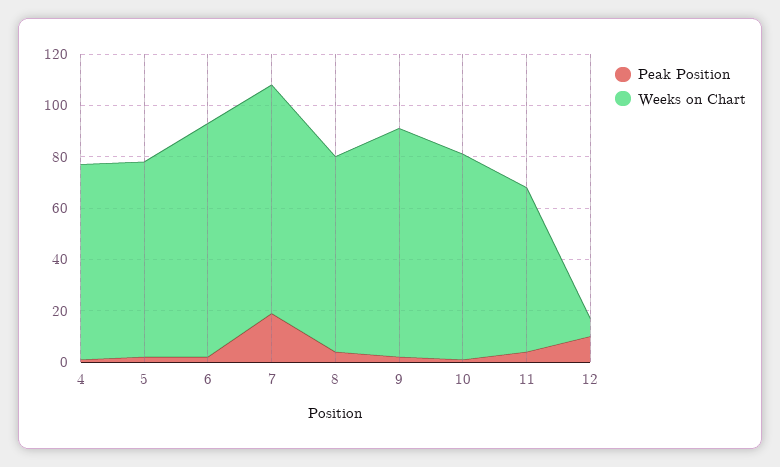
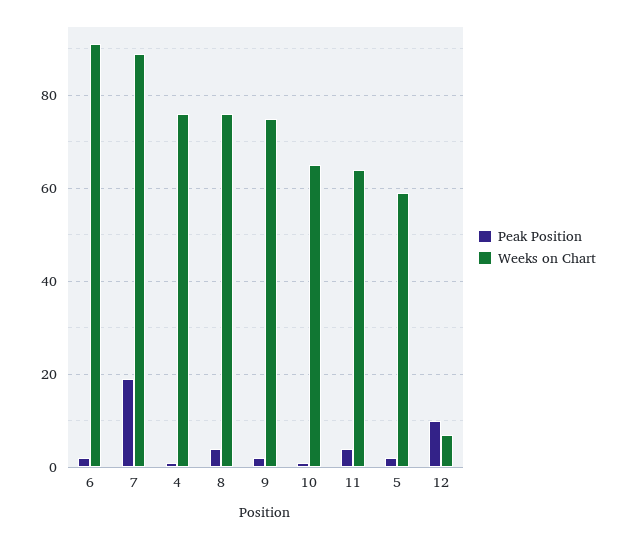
Weeks on Chart, 5: 75 -> 60
Weeks on Chart, 9: 90 -> 75
Weeks on Chart, 10: 80 -> 65

